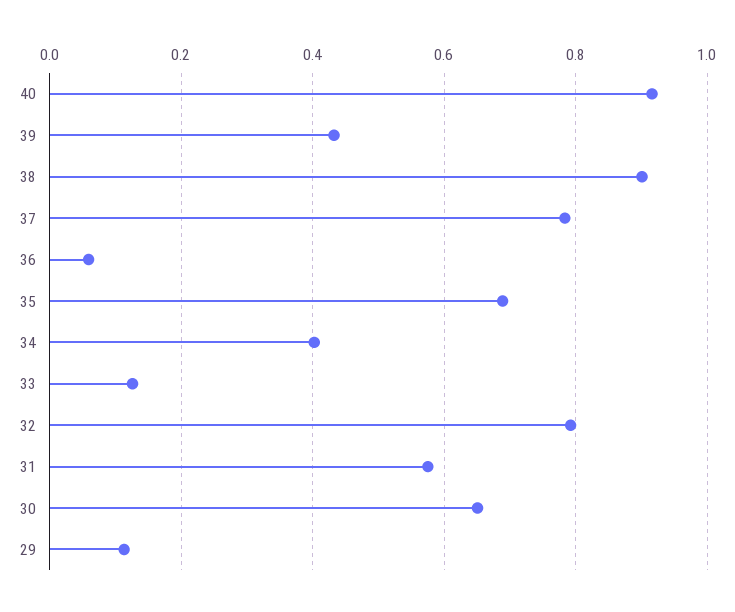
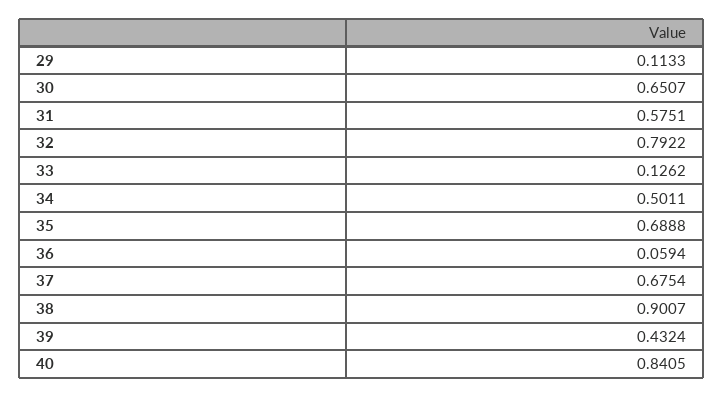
40: 0.92 -> 0.8405
37: 0.78 -> 0.6754
34: 0.4 -> 0.5011

